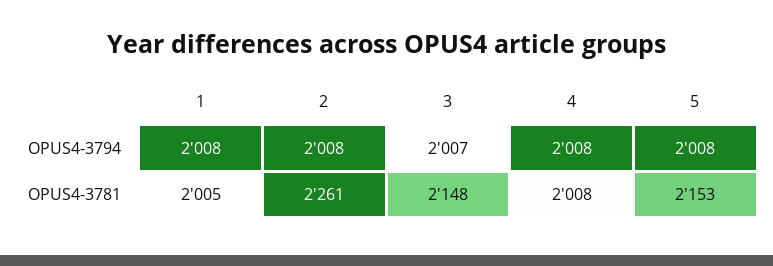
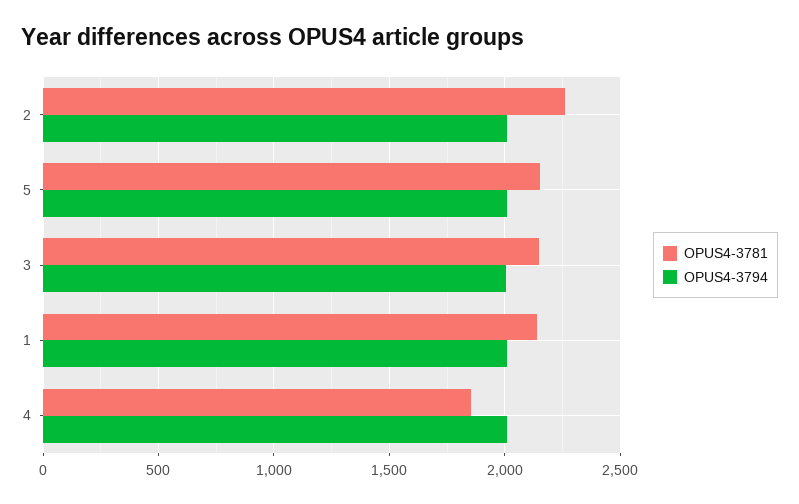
OPUS4-3781, 1: 2005 -> 2150
OPUS4-3781, 4: 2008 -> 1850

